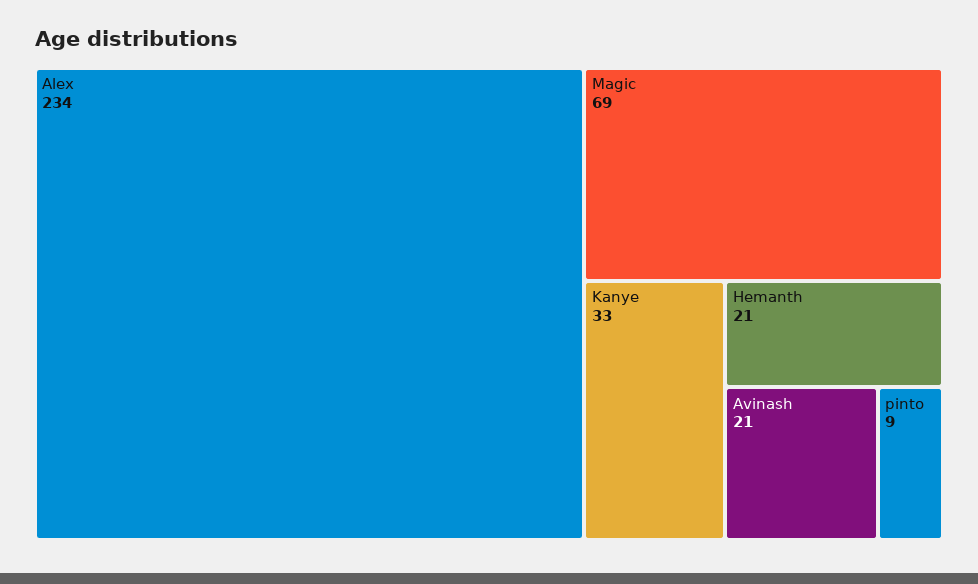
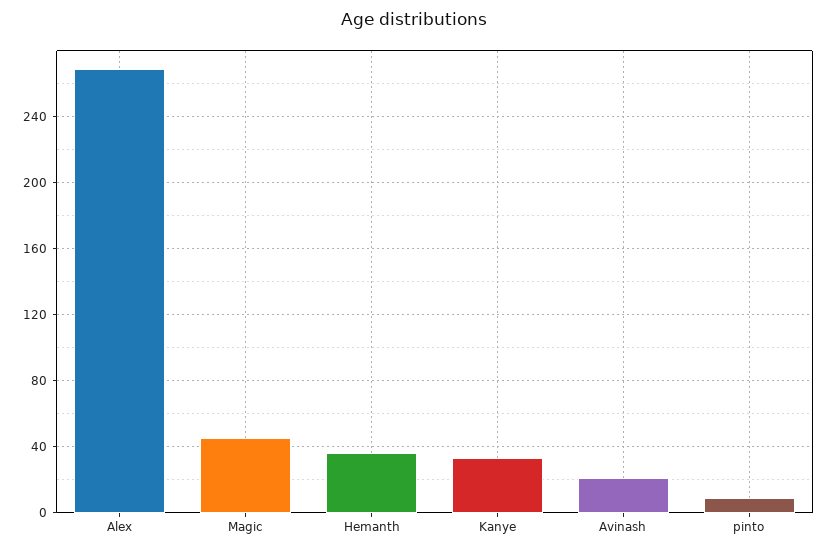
Alex: 234 -> 270
Magic: 69 -> 45
Hemanth: 21 -> 35

